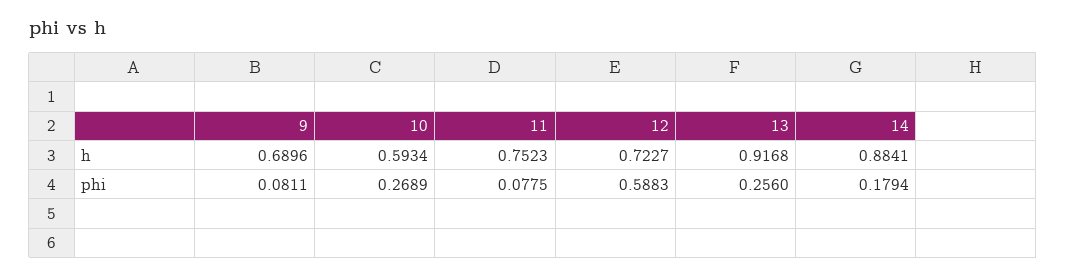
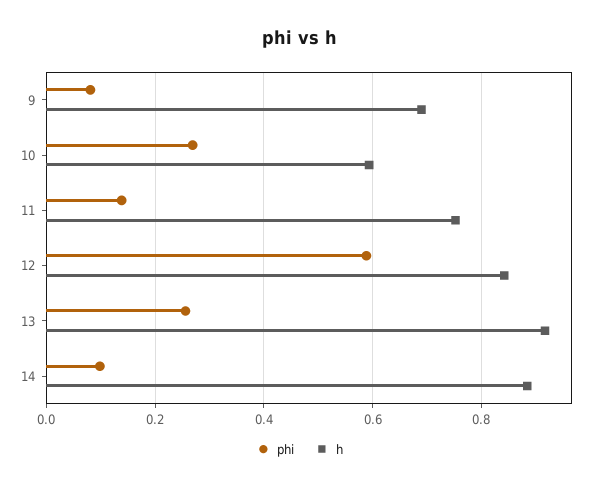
h, 12: 0.7227 -> 0.84
phi, 11: 0.0775 -> 0.14
phi, 14: 0.1794 -> 0.1

